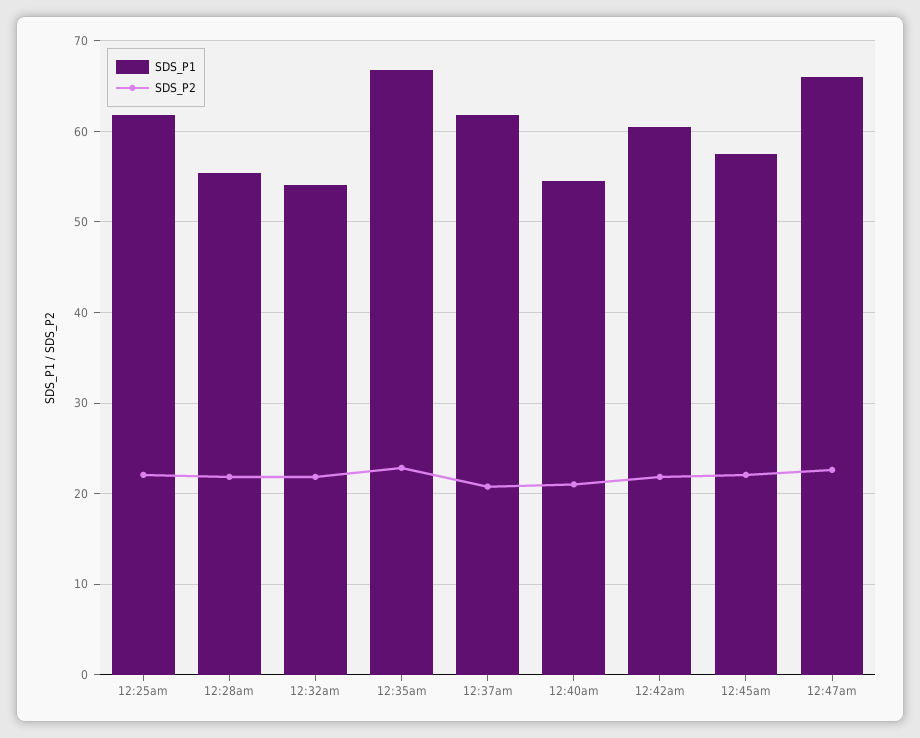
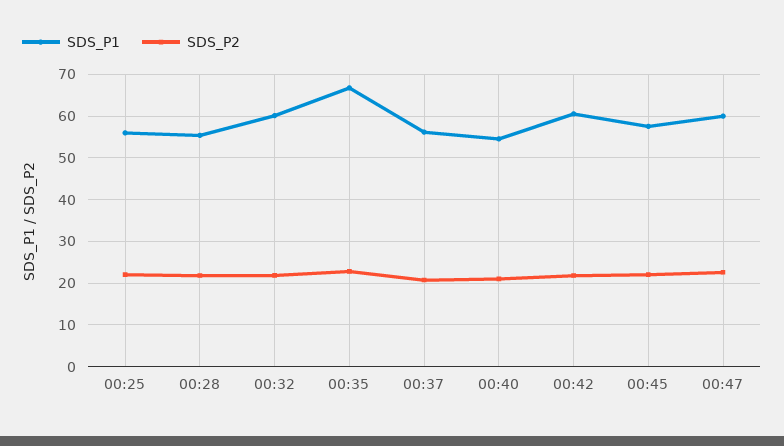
SDS_P1, 12:25am: 62 -> 56
SDS_P1, 12:32am: 54 -> 60
SDS_P1, 12:37am: 62 -> 56
SDS_P1, 12:47am: 66 -> 60

